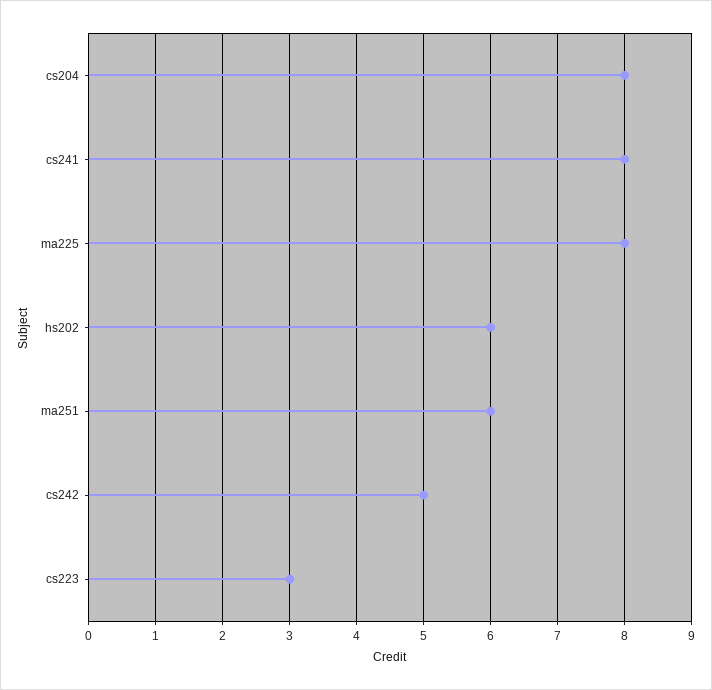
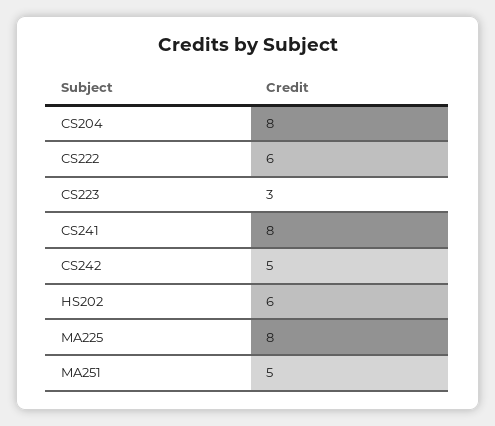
ma251: 6 -> 5
CS222: none -> 6

